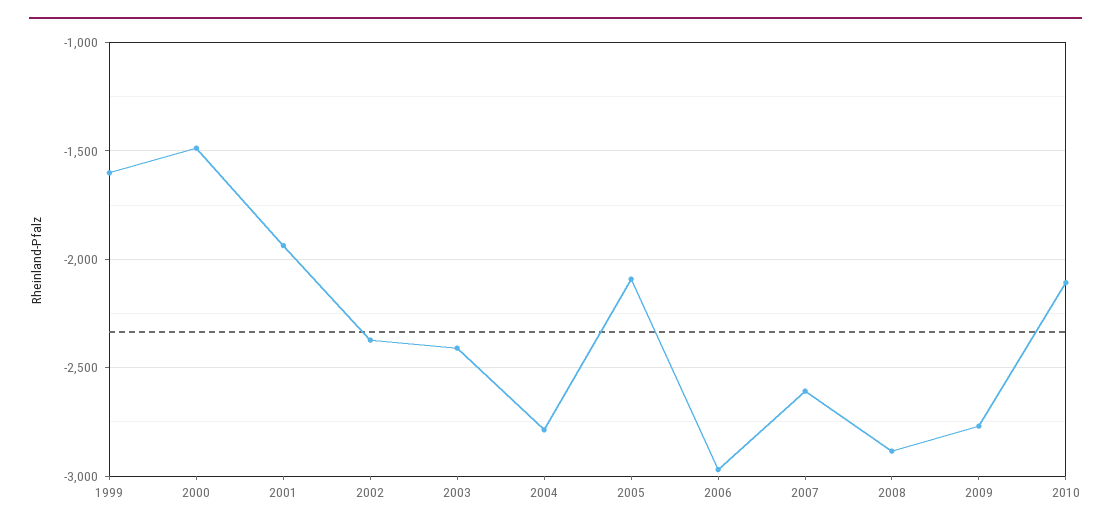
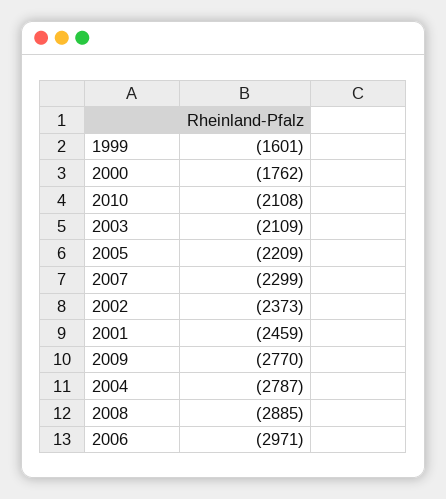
2000: -1500 -> -1762
2001: -1950 -> -2459
2003: -2400 -> -2109
2005: -2100 -> -2209
2007: -2600 -> -2299

